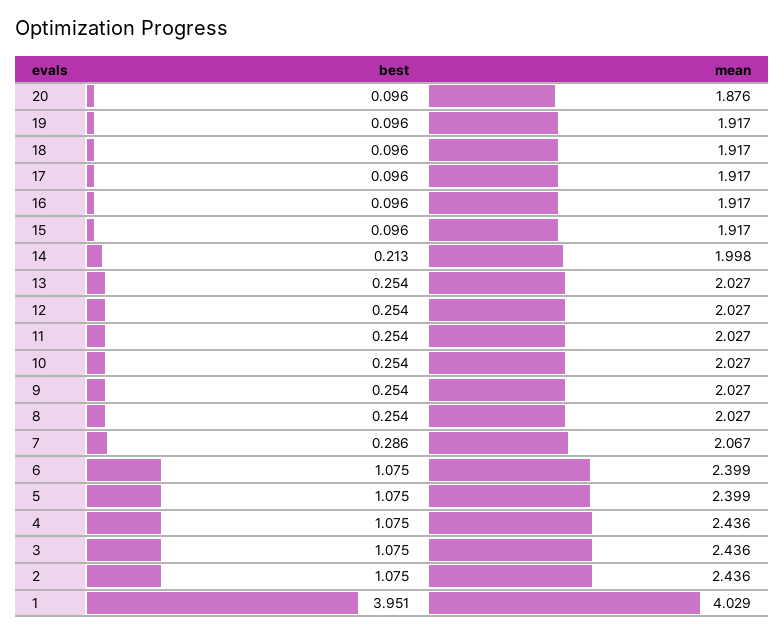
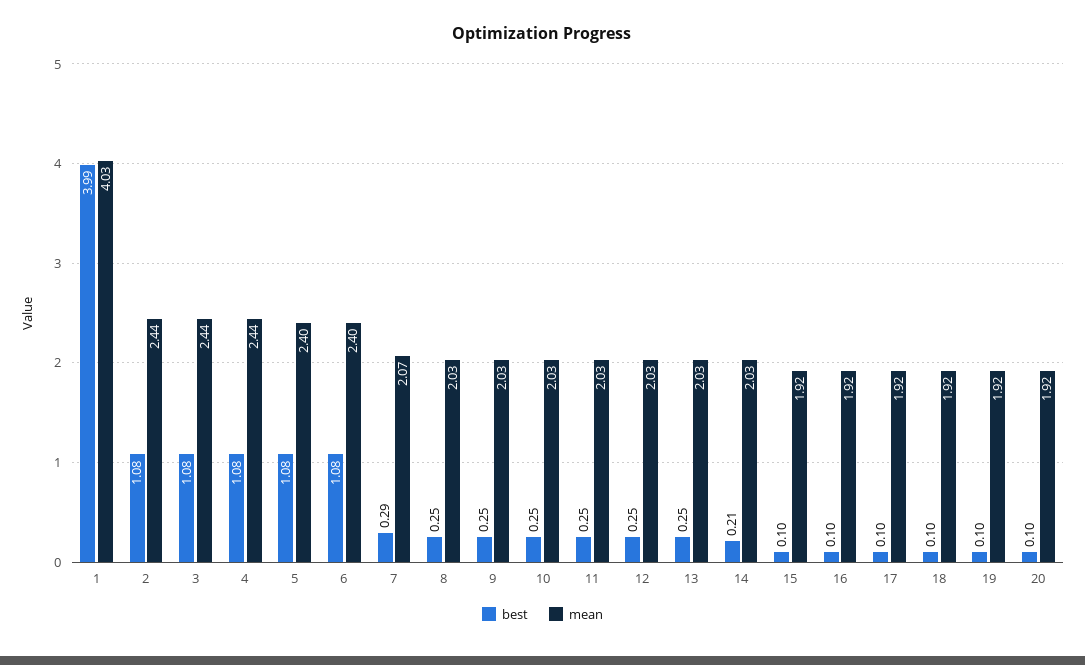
mean, 20: 1.876 -> 1.92
mean, 14: 1.998 -> 2.03
best, 1: 3.951 -> 3.99

